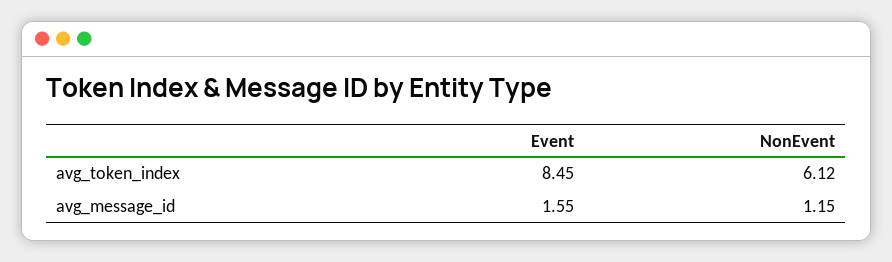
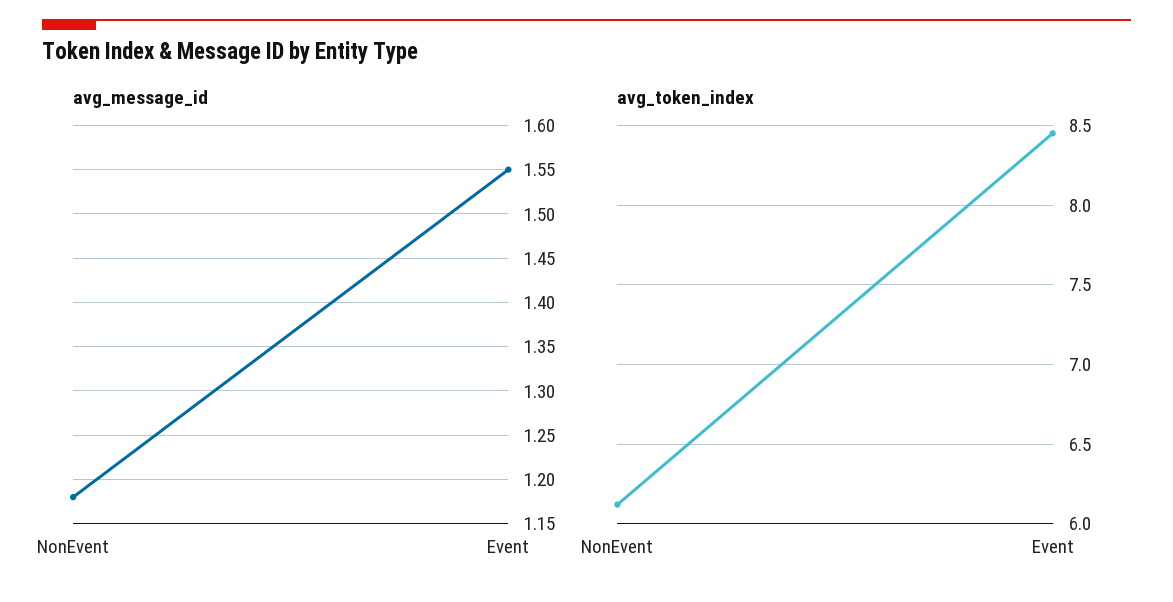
avg_message_id, NonEvent: 1.15 -> 1.18

